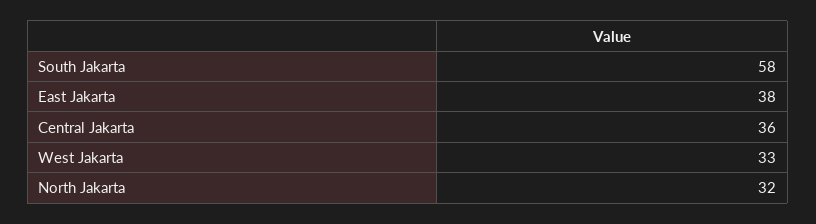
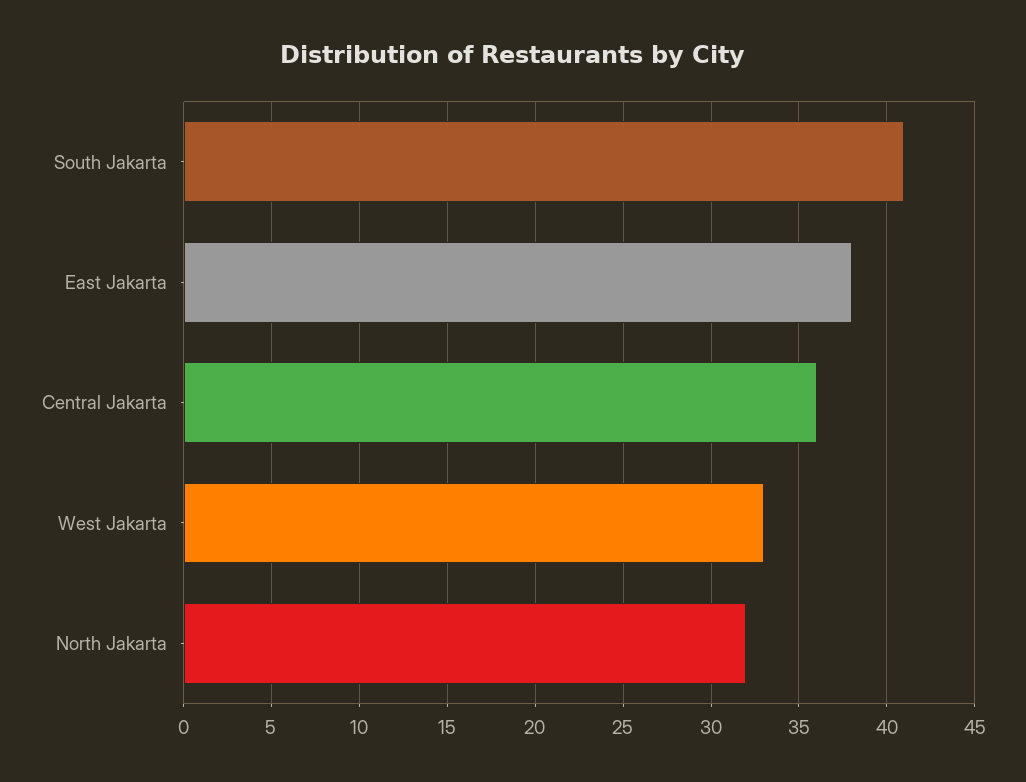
South Jakarta: 58 -> 41

